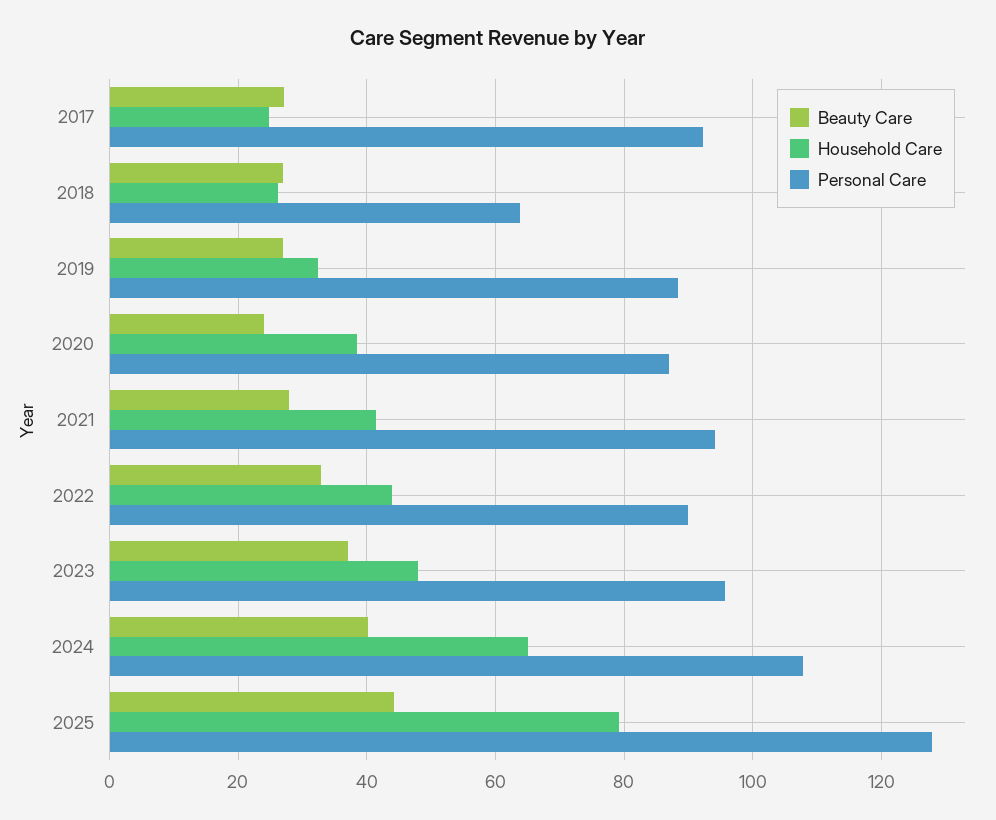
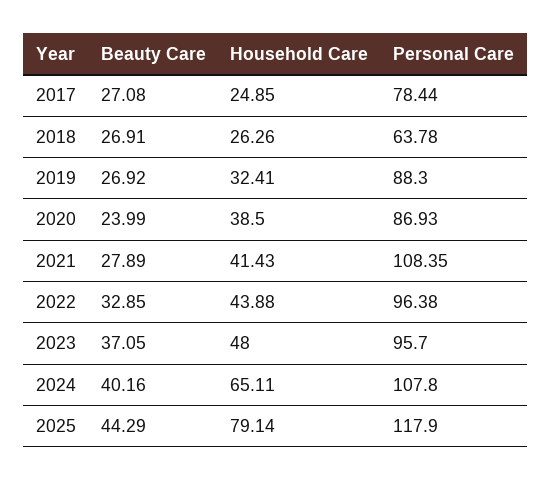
Personal Care, 2017: 92 -> 78.44
Personal Care, 2021: 94 -> 108.35
Personal Care, 2022: 90 -> 96.38
Personal Care, 2025: 128 -> 117.9

